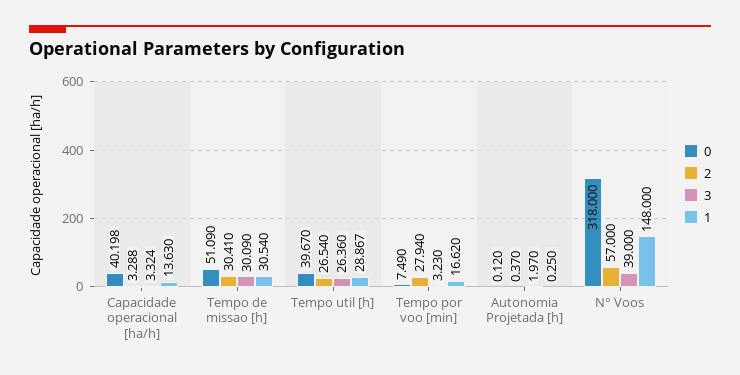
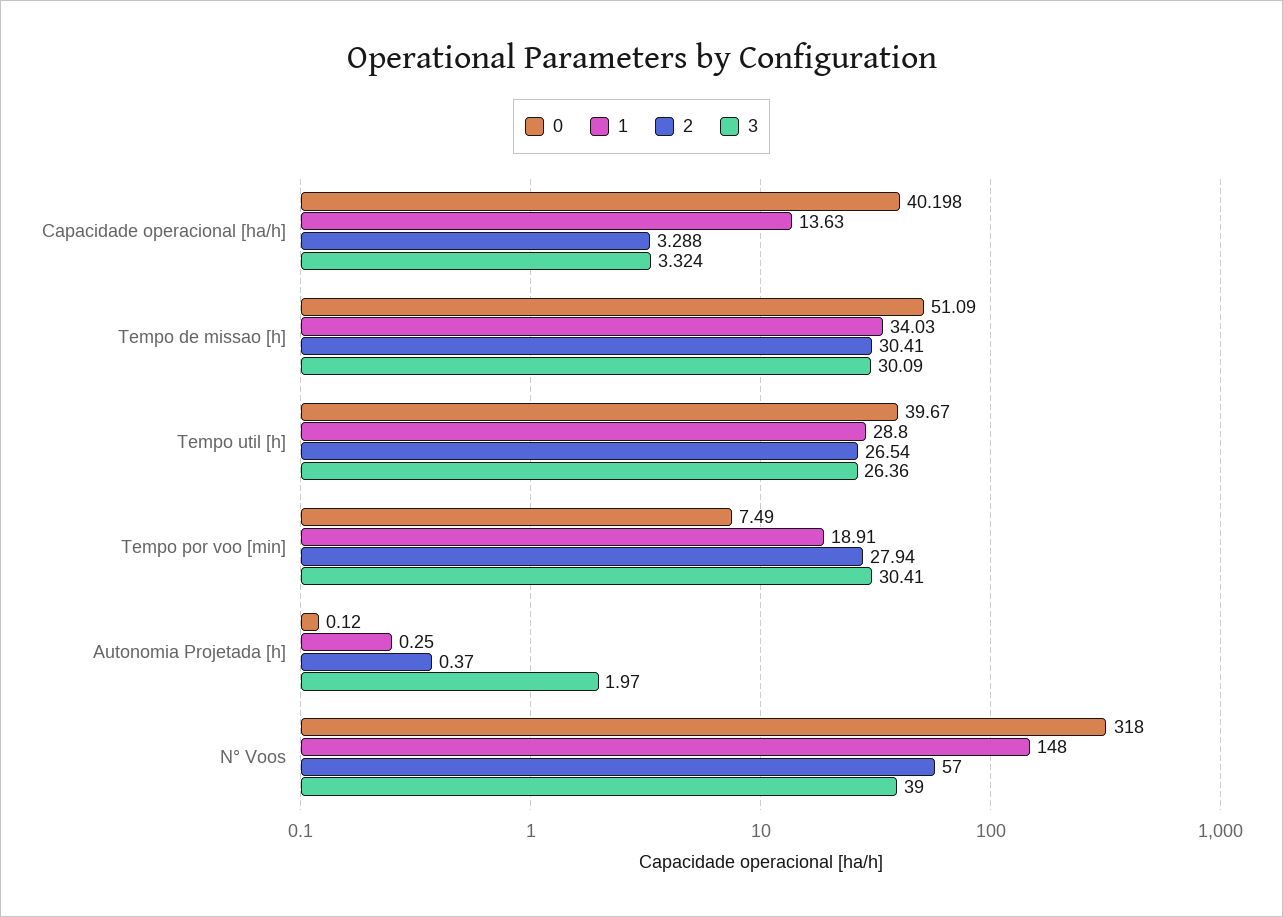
1, Tempo de missao [h]: 30.54 -> 34.03
1, Tempo util [h]: 28.867 -> 28.8
3, Tempo por voo [min]: 3.23 -> 30.41
1, Tempo por voo [min]: 16.62 -> 18.91

